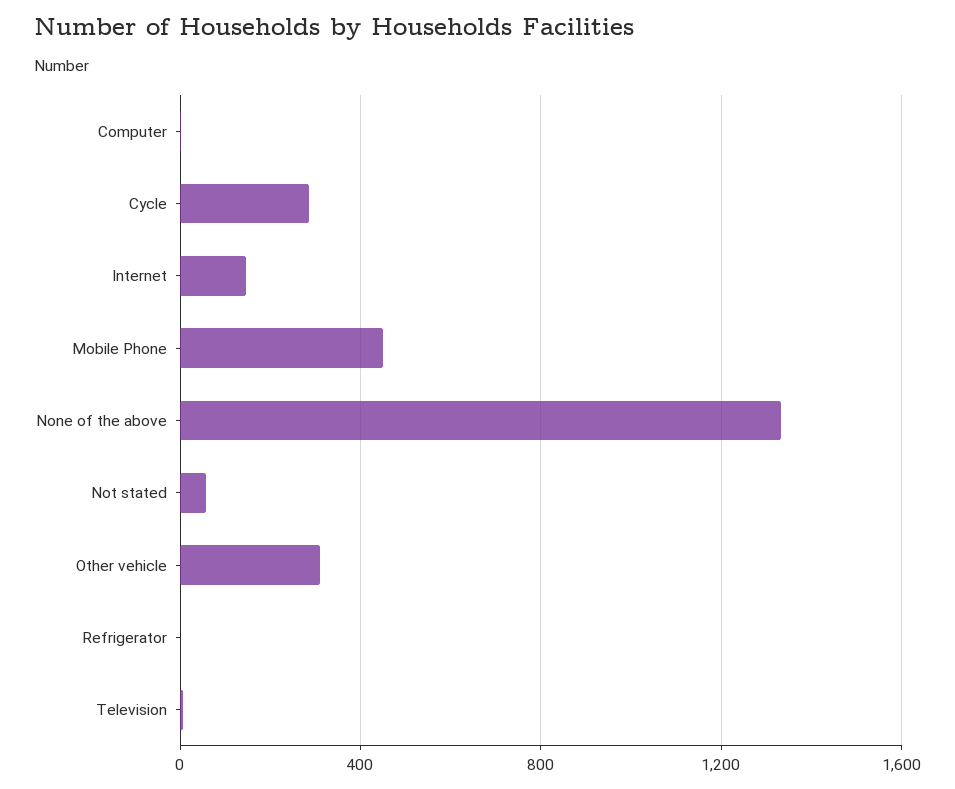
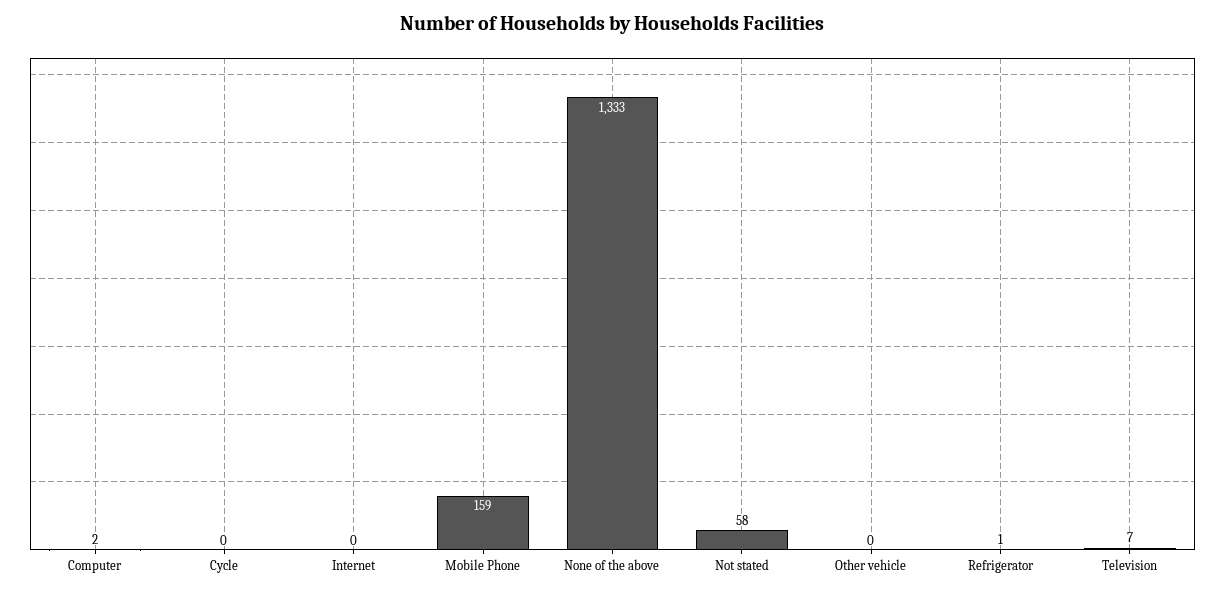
Cycle: 300 -> 0
Internet: 150 -> 0
Mobile Phone: 450 -> 159
Other vehicle: 300 -> 0

